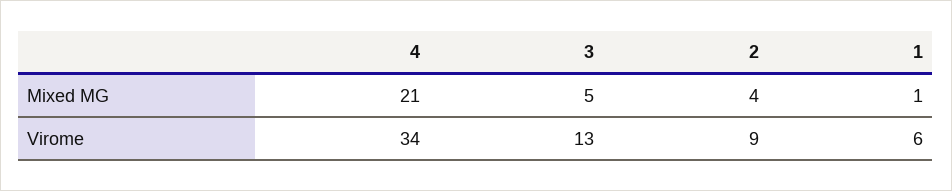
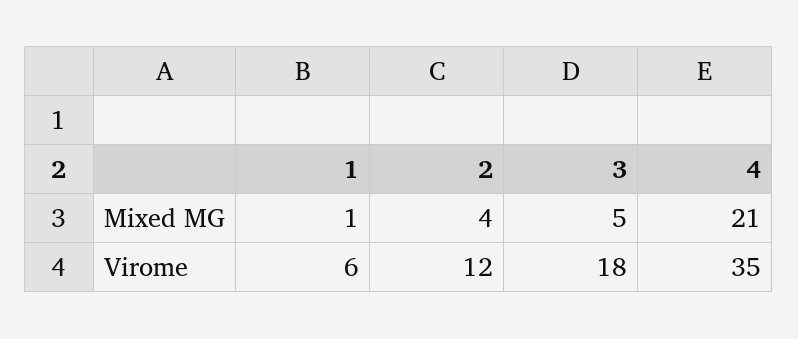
4, Virome: 34 -> 35
3, Virome: 13 -> 18
2, Virome: 9 -> 12

